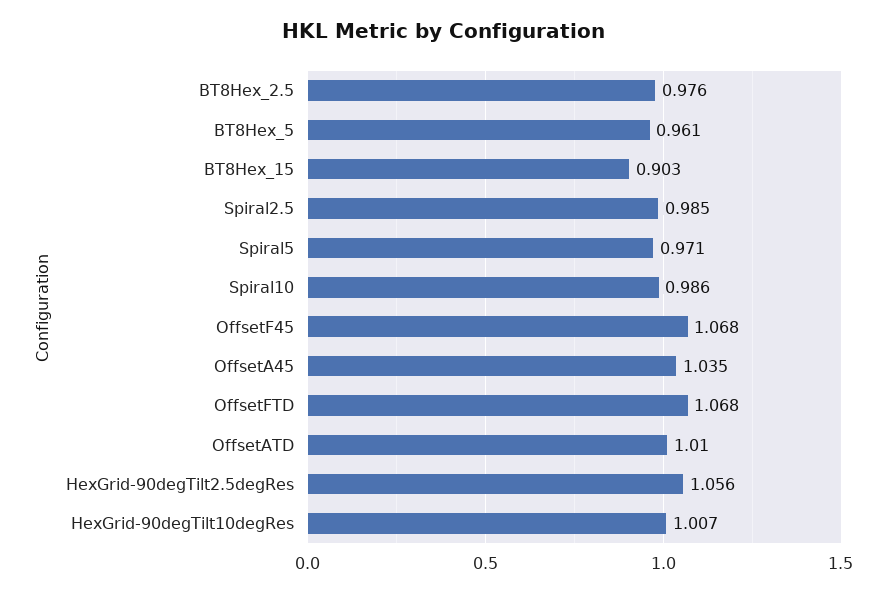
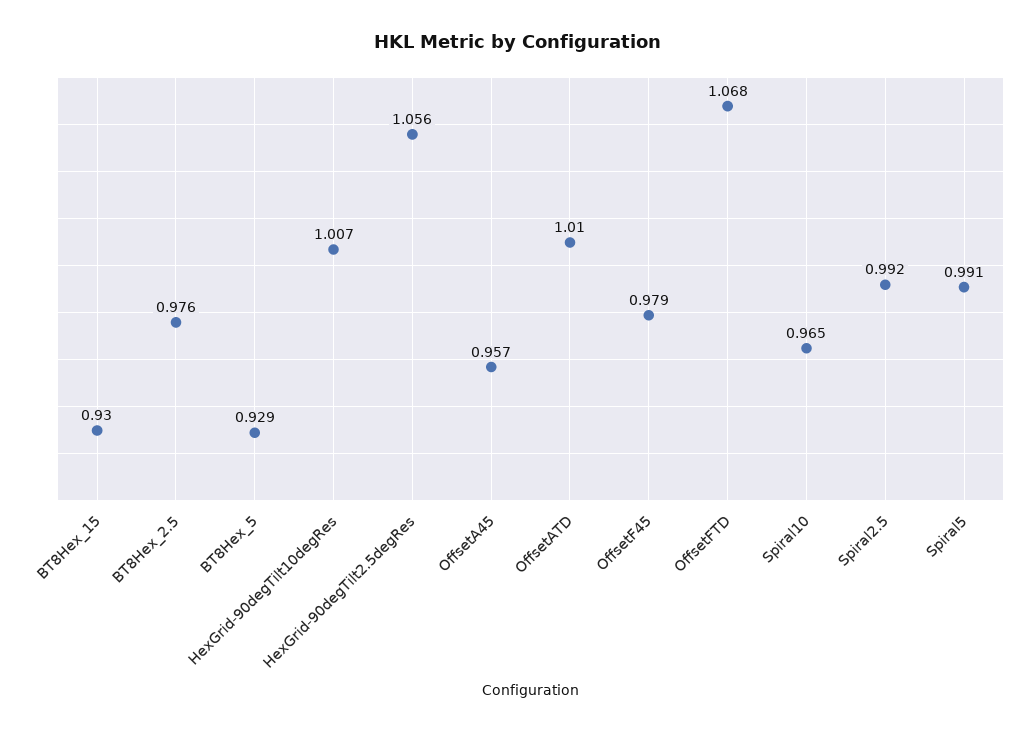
BT8Hex_5: 0.961 -> 0.929
BT8Hex_15: 0.903 -> 0.93
Spiral2.5: 0.985 -> 0.992
Spiral5: 0.971 -> 0.991
Spiral10: 0.986 -> 0.965
OffsetF45: 1.068 -> 0.979
OffsetA45: 1.035 -> 0.957

